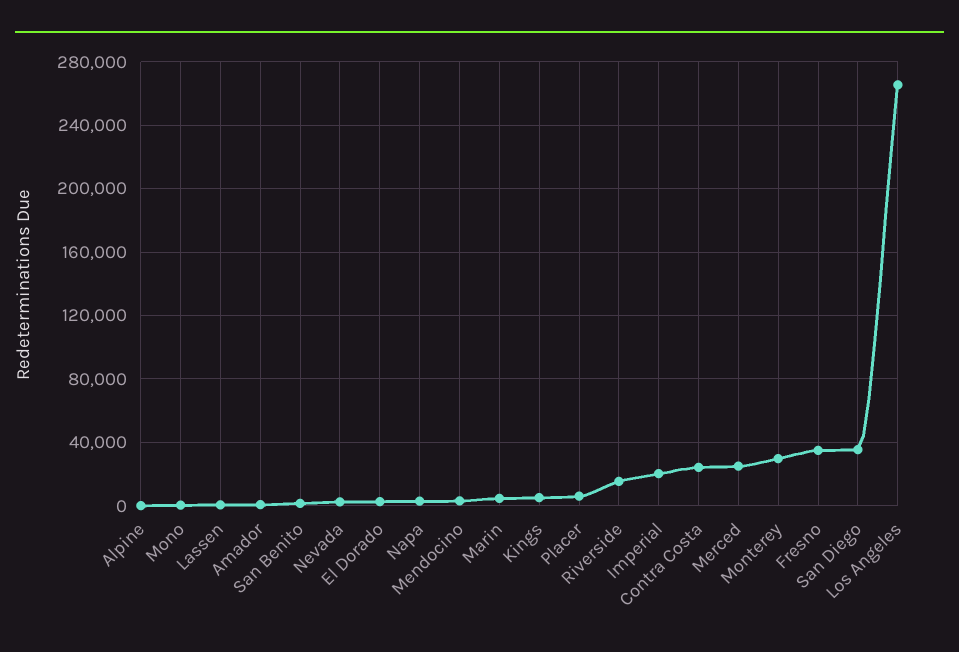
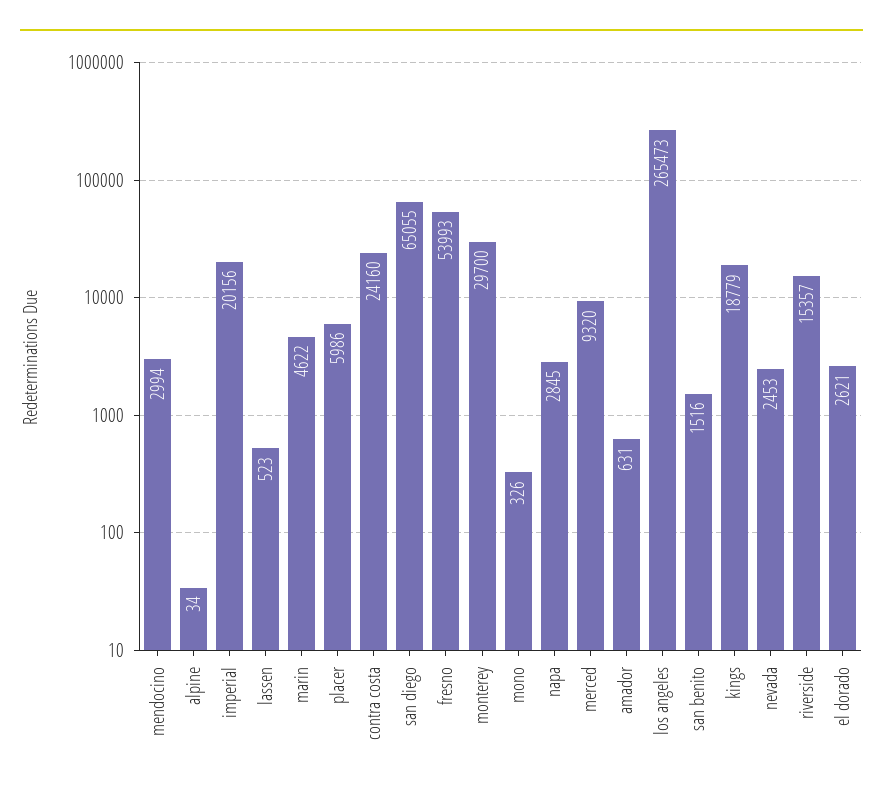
Kings: 5000 -> 18779
Merced: 25000 -> 9320
Fresno: 35000 -> 53993
San Diego: 35000 -> 65055

